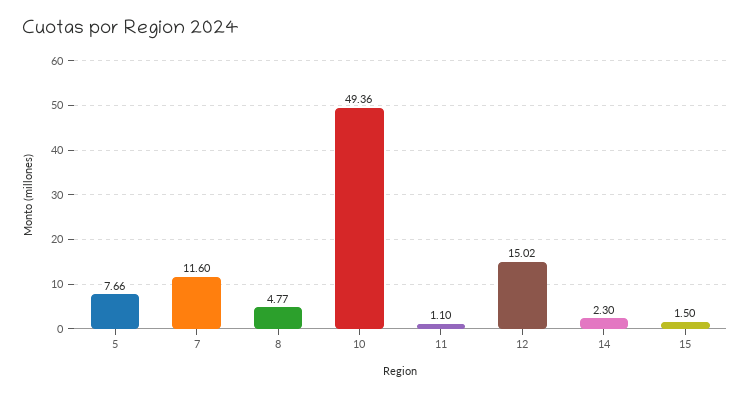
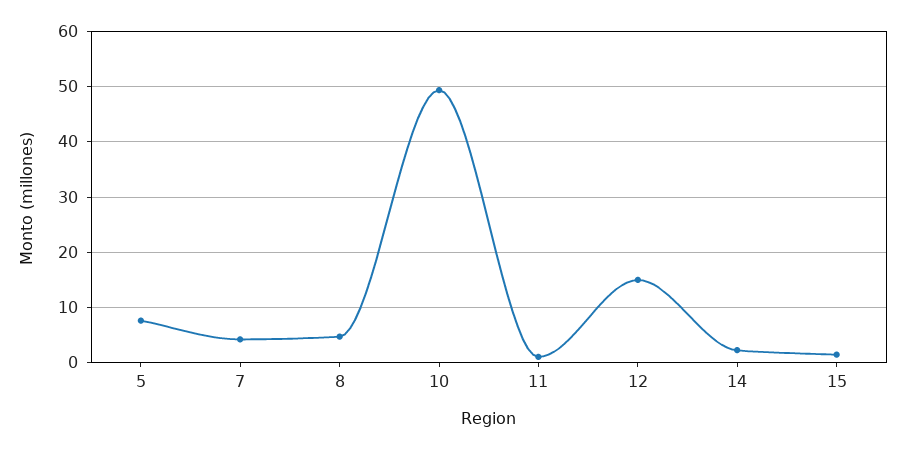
7: 11.6 -> 4

